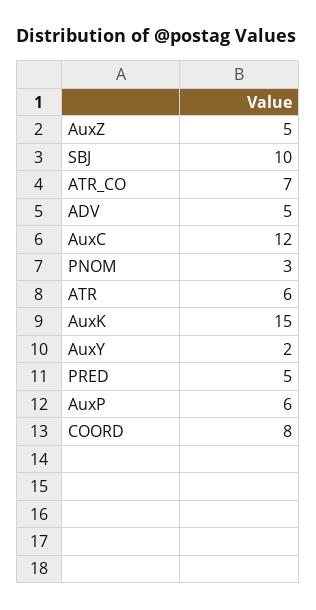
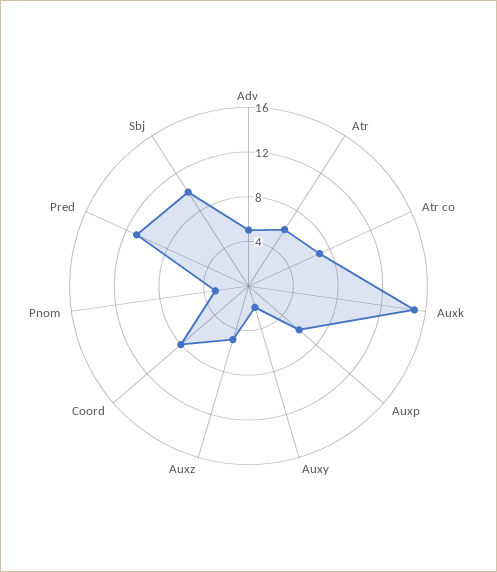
AuxC: 12 -> none
PRED: 5 -> 11

